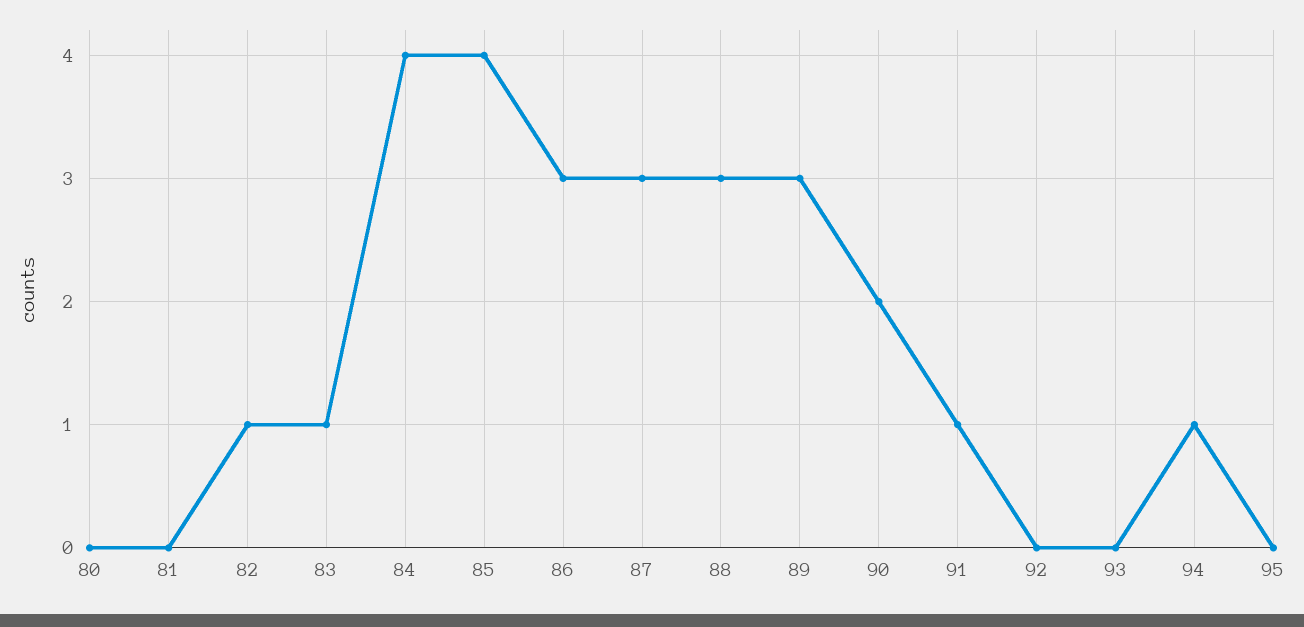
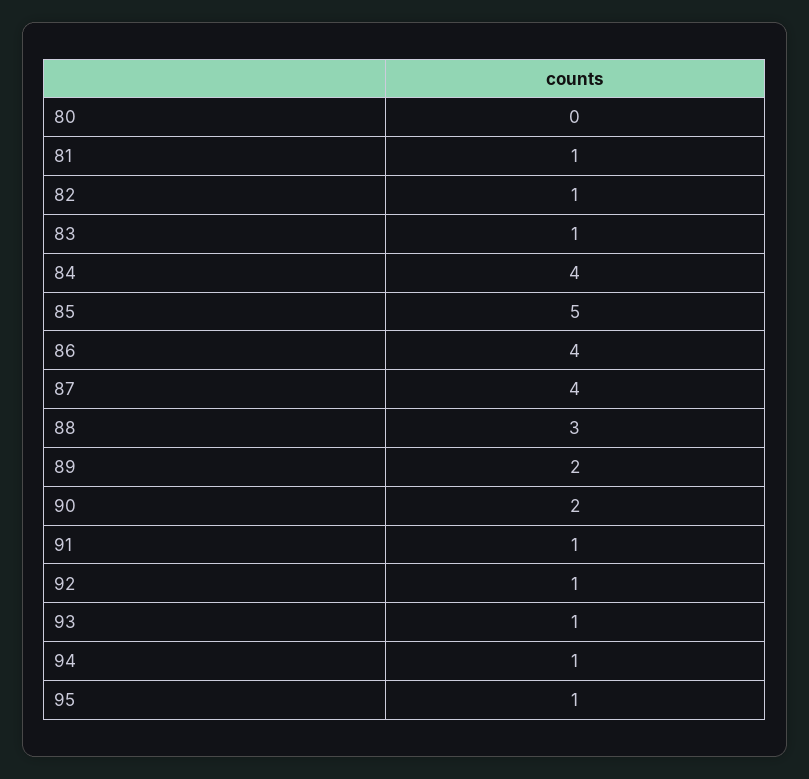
81: 0 -> 1
85: 4 -> 5
86: 3 -> 4
87: 3 -> 4
89: 3 -> 2
92: 0 -> 1
93: 0 -> 1
95: 0 -> 1

